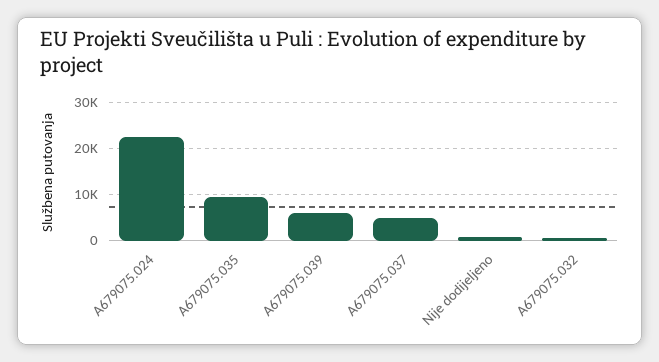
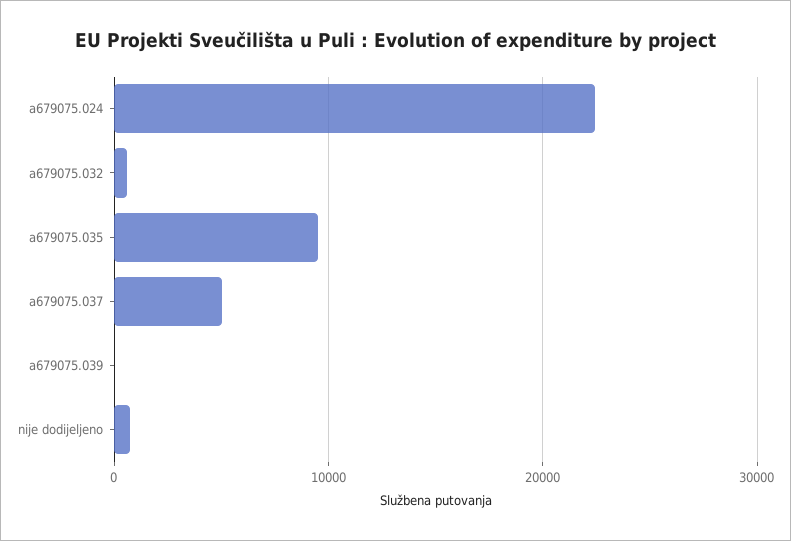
A679075.039: 6000 -> 0

